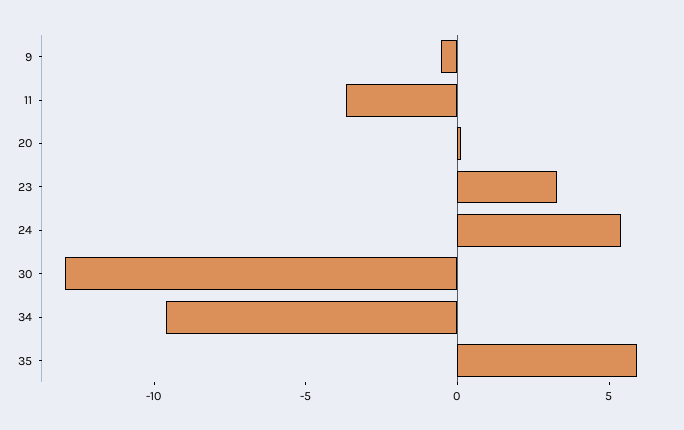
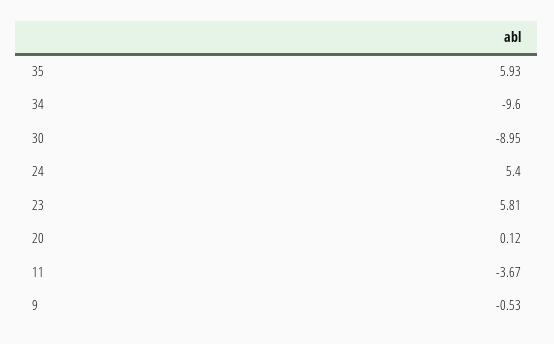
23: 3 -> 5.81
30: -13 -> -8.95

